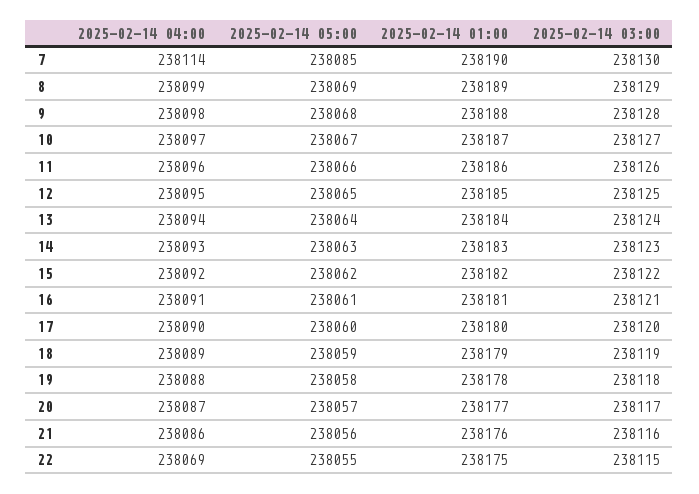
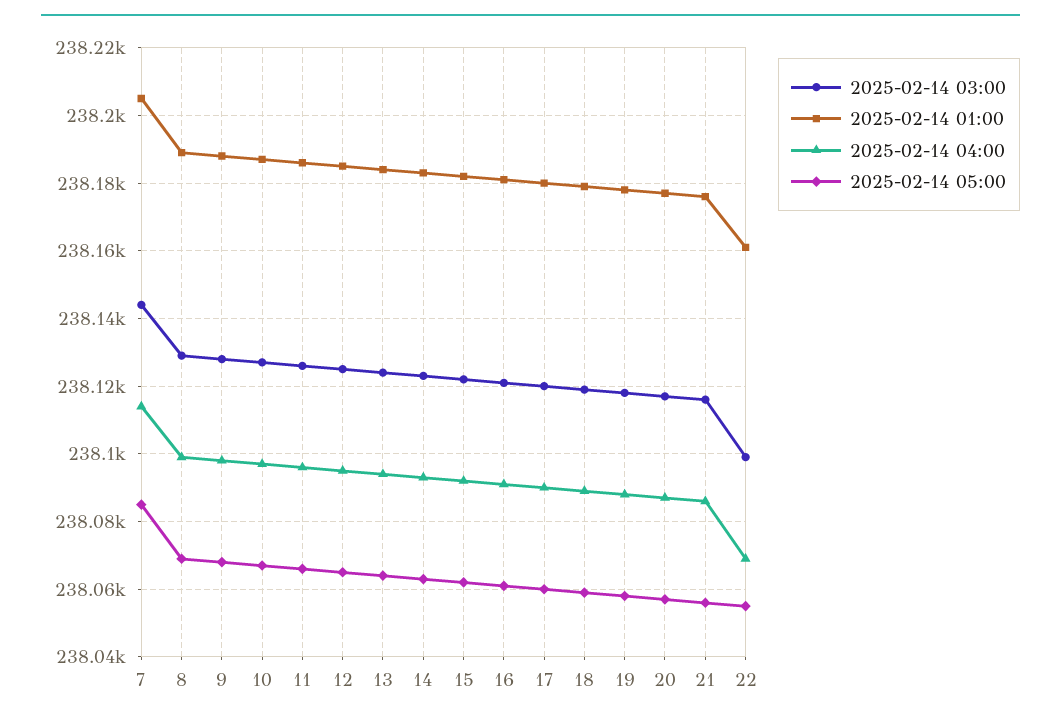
2025-02-14 01:00, 7: 238190 -> 238205
2025-02-14 03:00, 7: 238130 -> 238145
2025-02-14 01:00, 22: 238175 -> 238160
2025-02-14 03:00, 22: 238115 -> 238100

